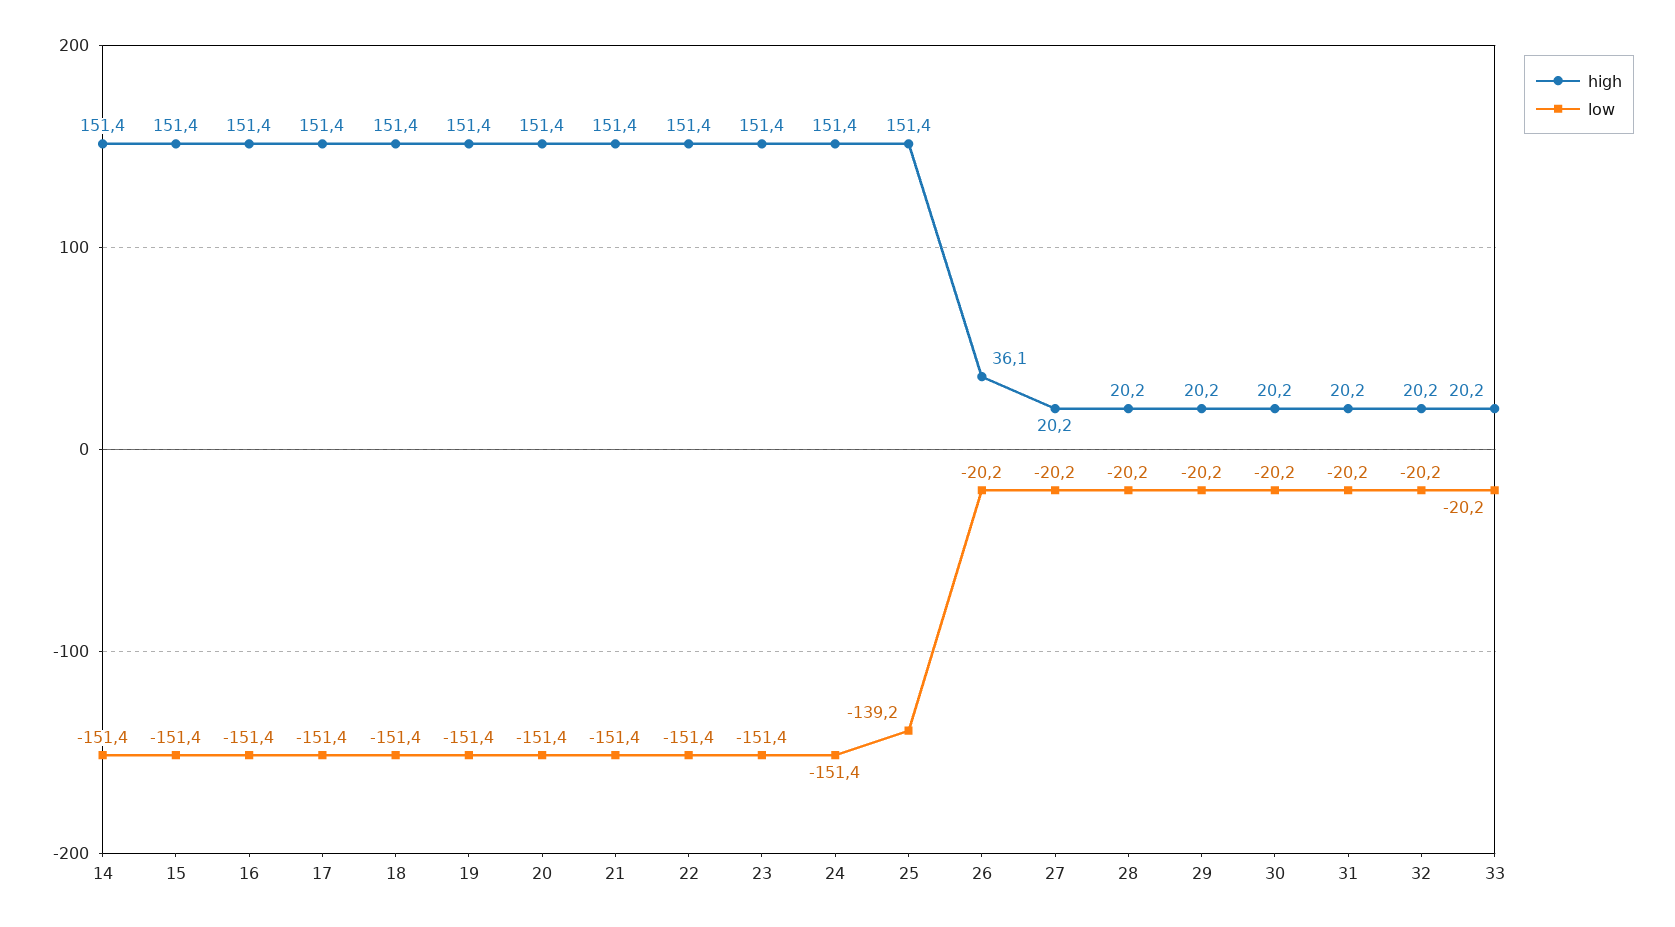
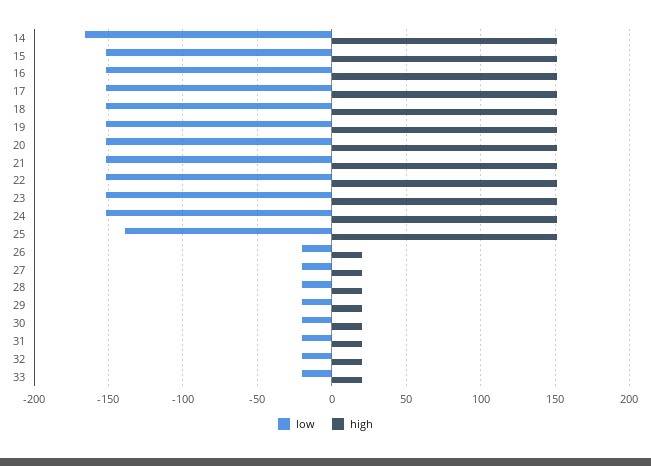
low, 14: -151.4 -> -165
high, 26: 36.1 -> 20

